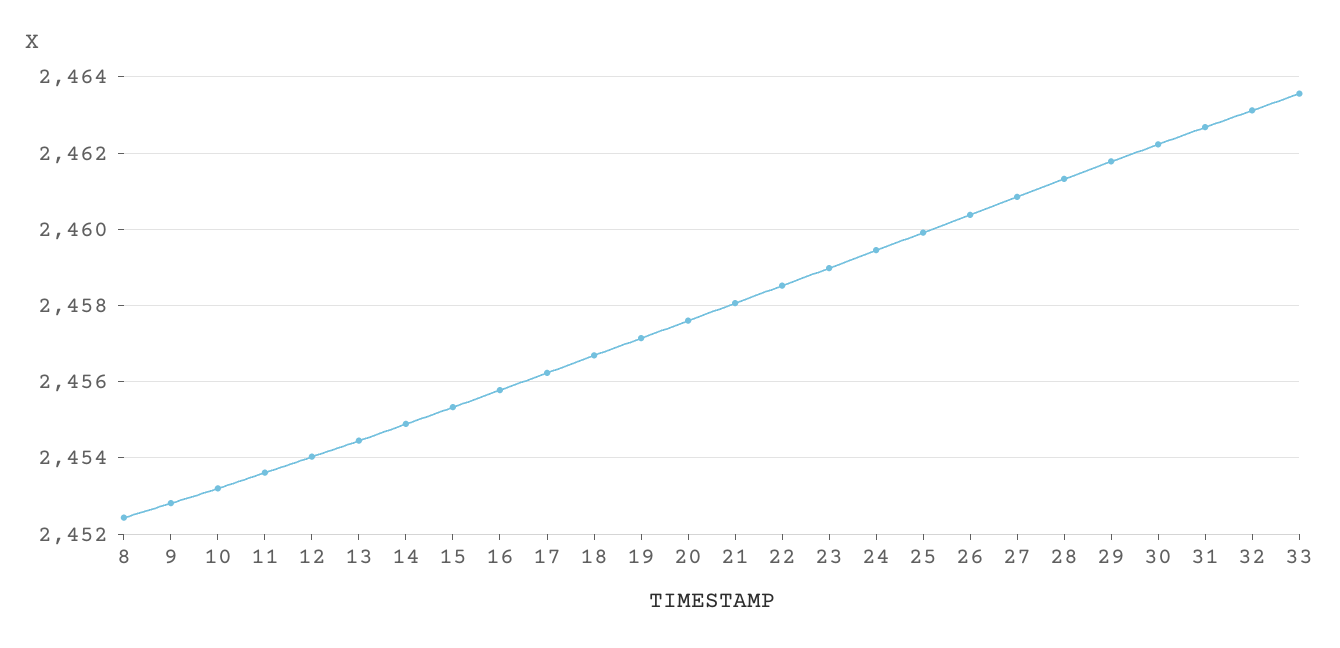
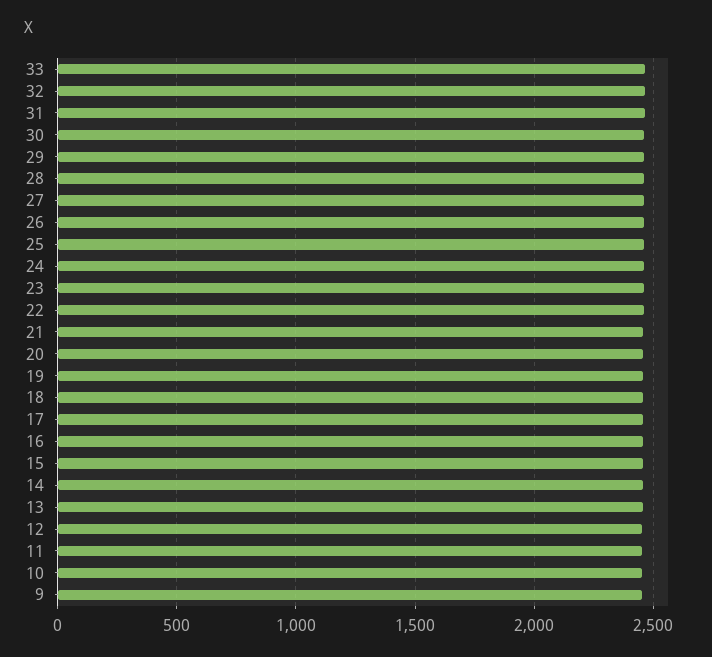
8: 2452.4 -> none

